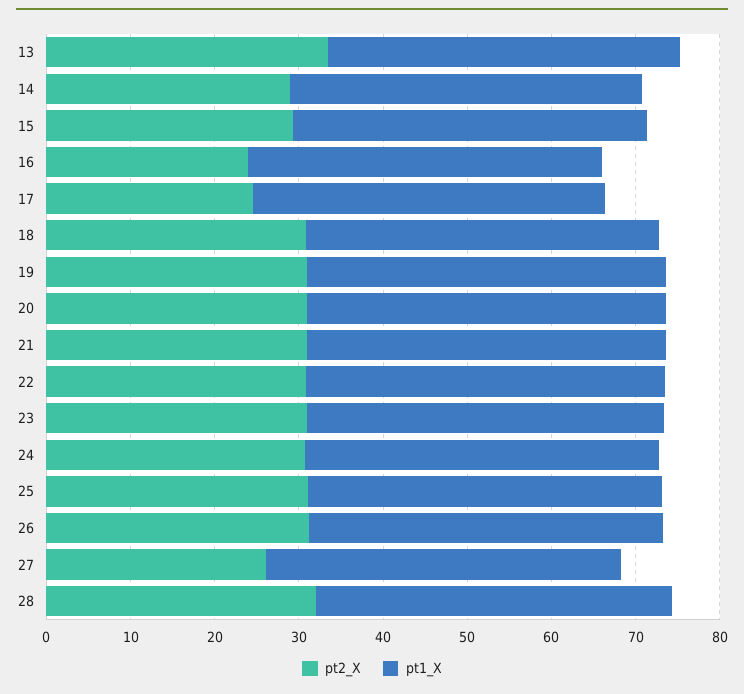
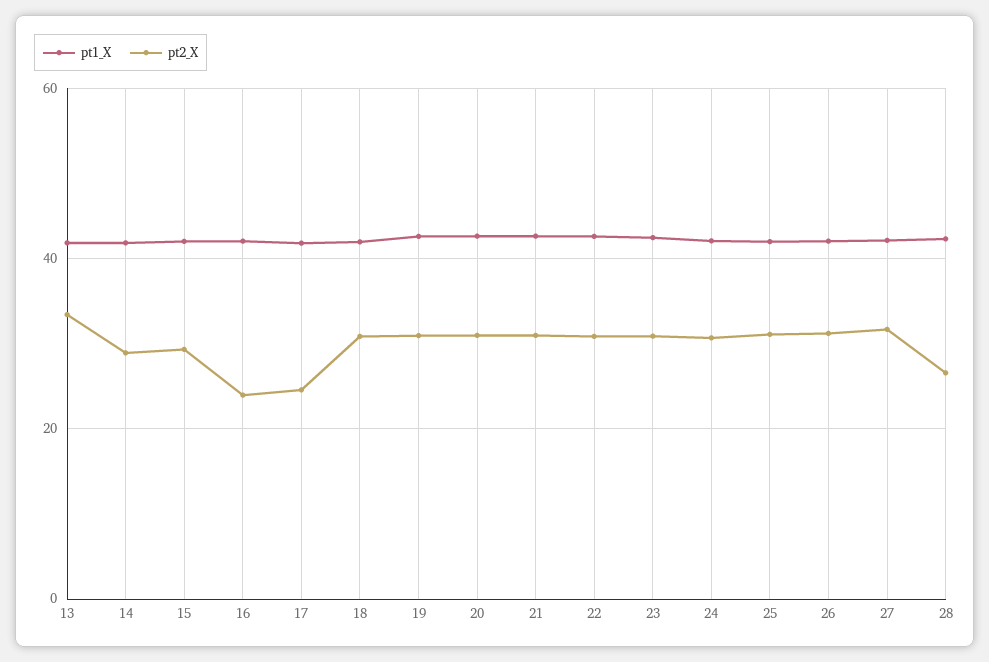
pt2_X, 27: 26 -> 32
pt2_X, 28: 32 -> 26

